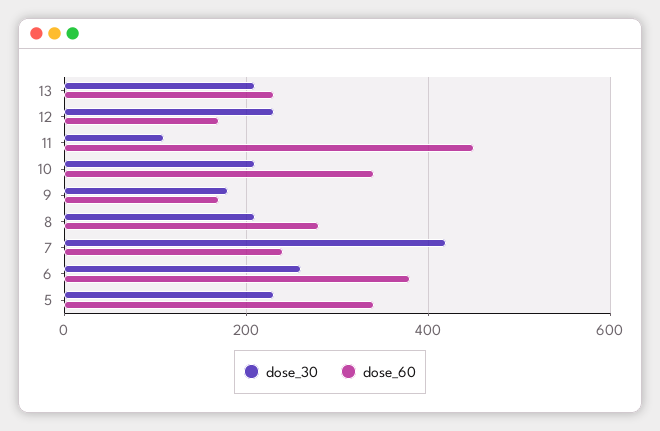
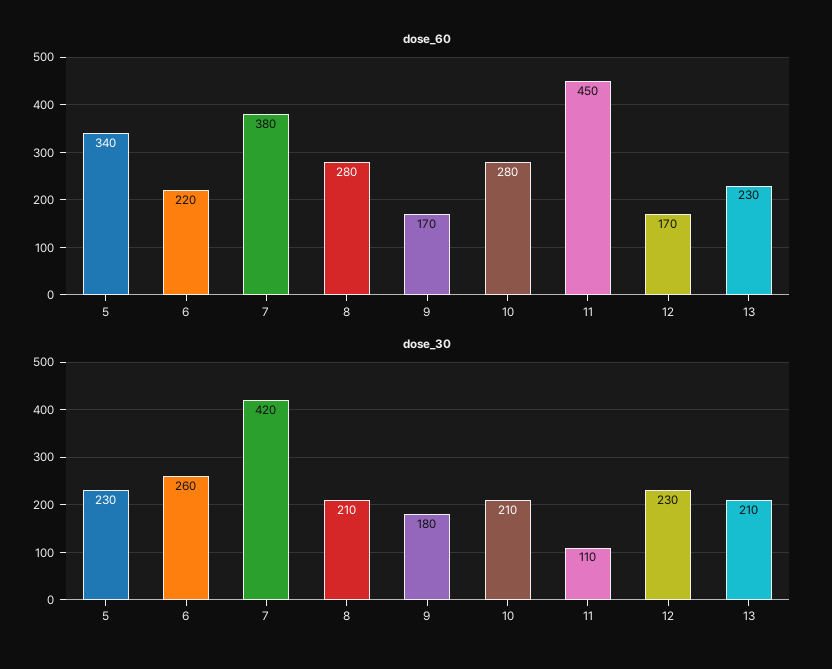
dose_60, 10: 340 -> 280
dose_60, 7: 240 -> 380
dose_60, 6: 380 -> 220

